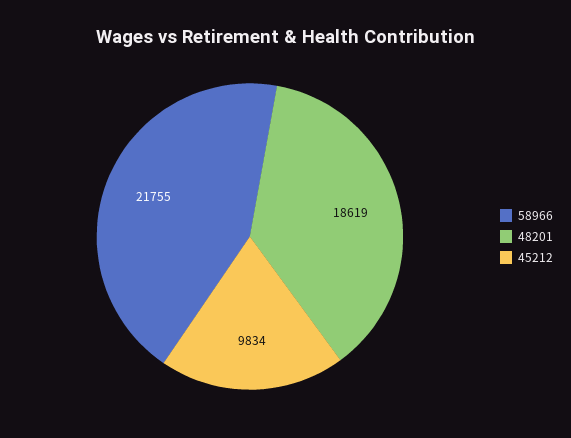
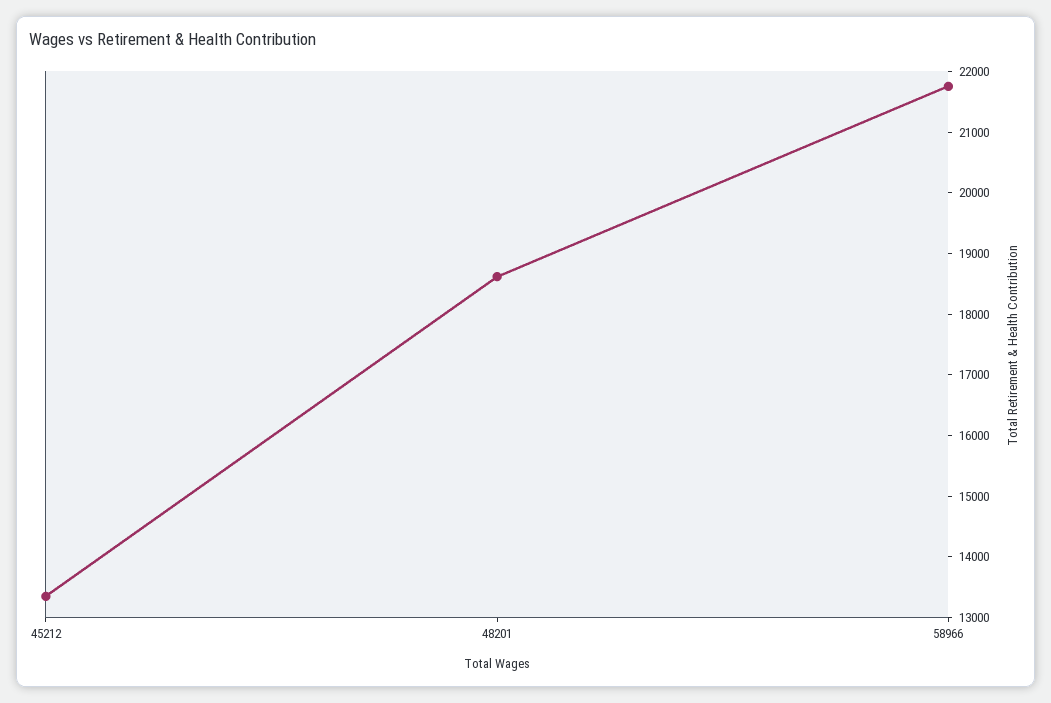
45212: 9834 -> 13400

